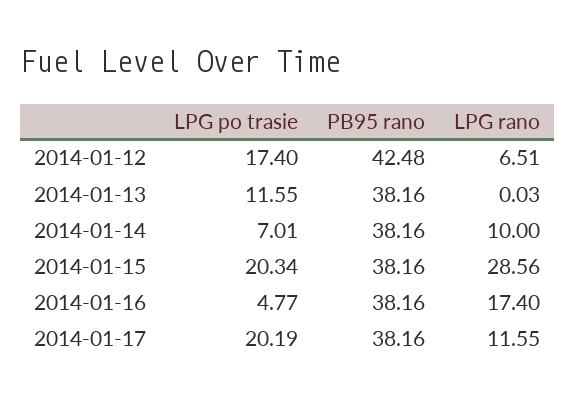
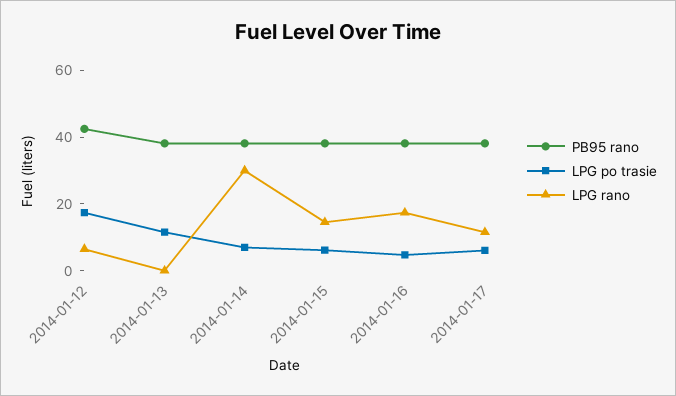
LPG rano, 2014-01-14: 10 -> 30
LPG po trasie, 2014-01-15: 20.34 -> 5
LPG rano, 2014-01-15: 28.56 -> 15
LPG po trasie, 2014-01-17: 20.19 -> 5

